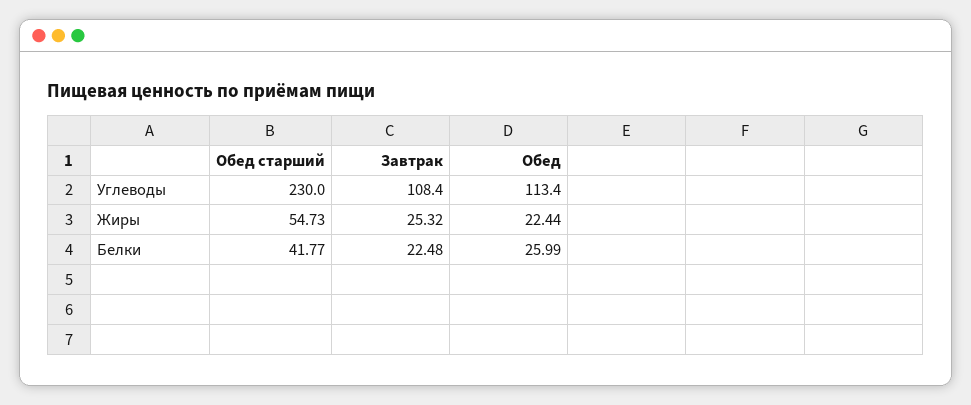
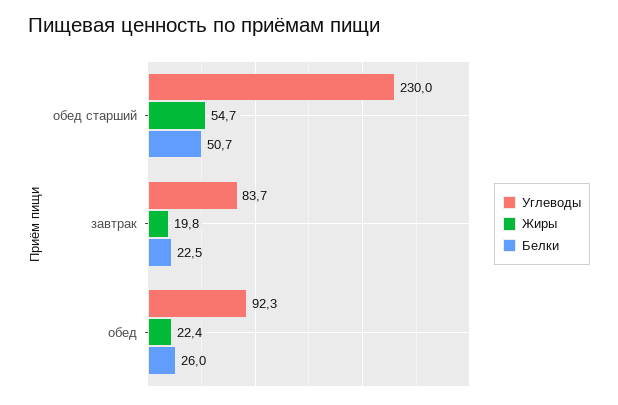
Углеводы, Завтрак: 108.4 -> 83.7
Углеводы, Обед: 113.4 -> 92.3
Жиры, Завтрак: 25.32 -> 19.8
Белки, Обед старший: 41.77 -> 50.7

